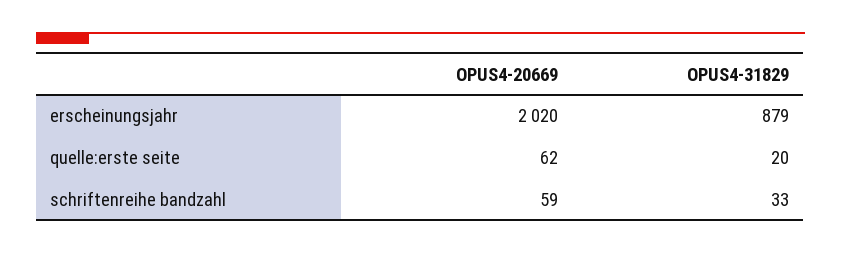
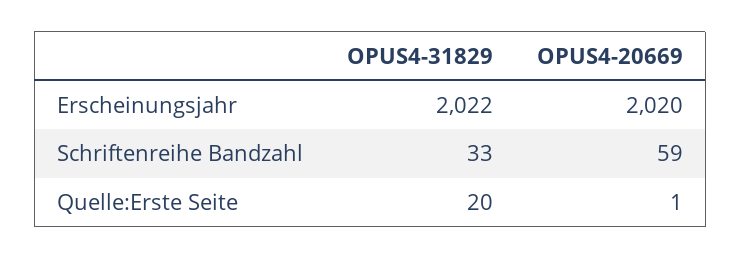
OPUS4-31829, erscheinungsjahr: 879 -> 2022
OPUS4-20669, quelle:erste seite: 62 -> 1

